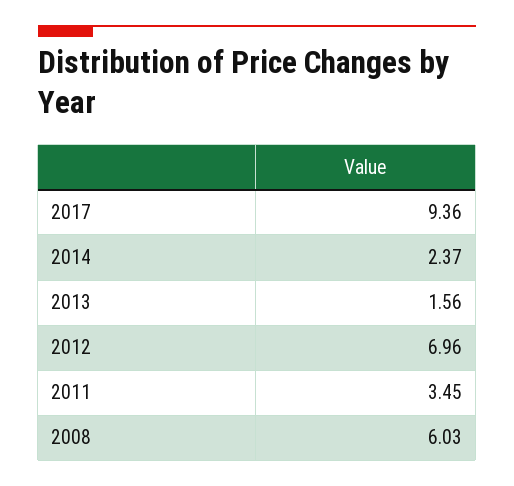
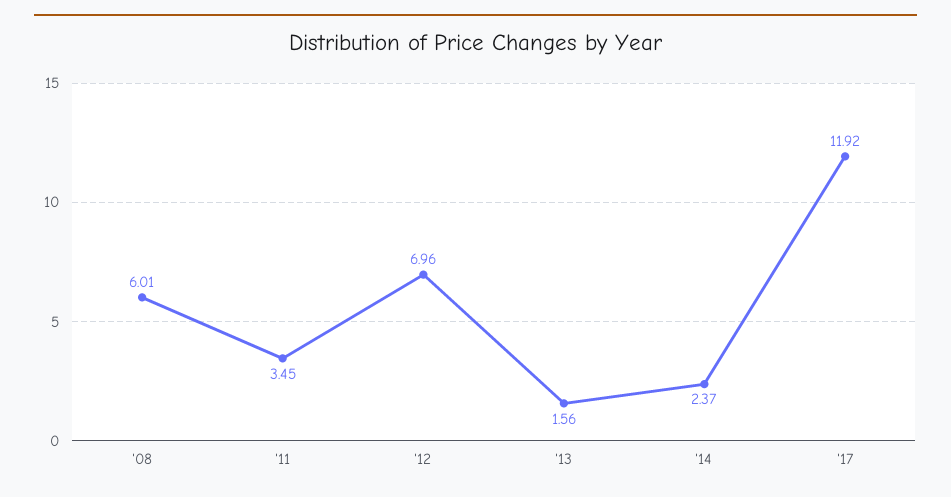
2017: 9.36 -> 11.92
2008: 6.03 -> 6.01

